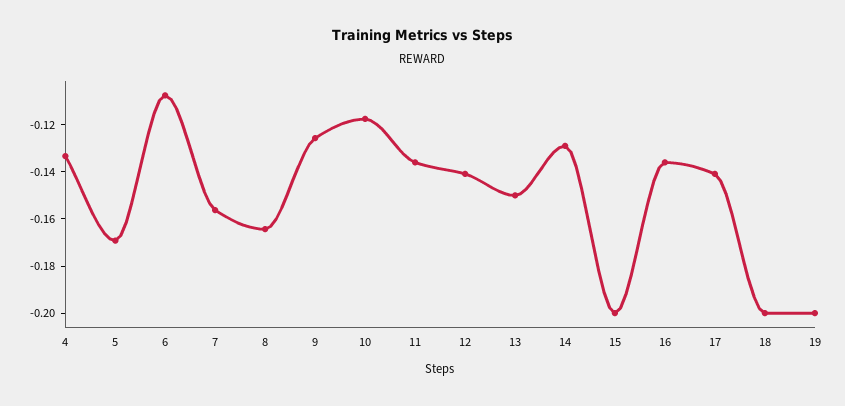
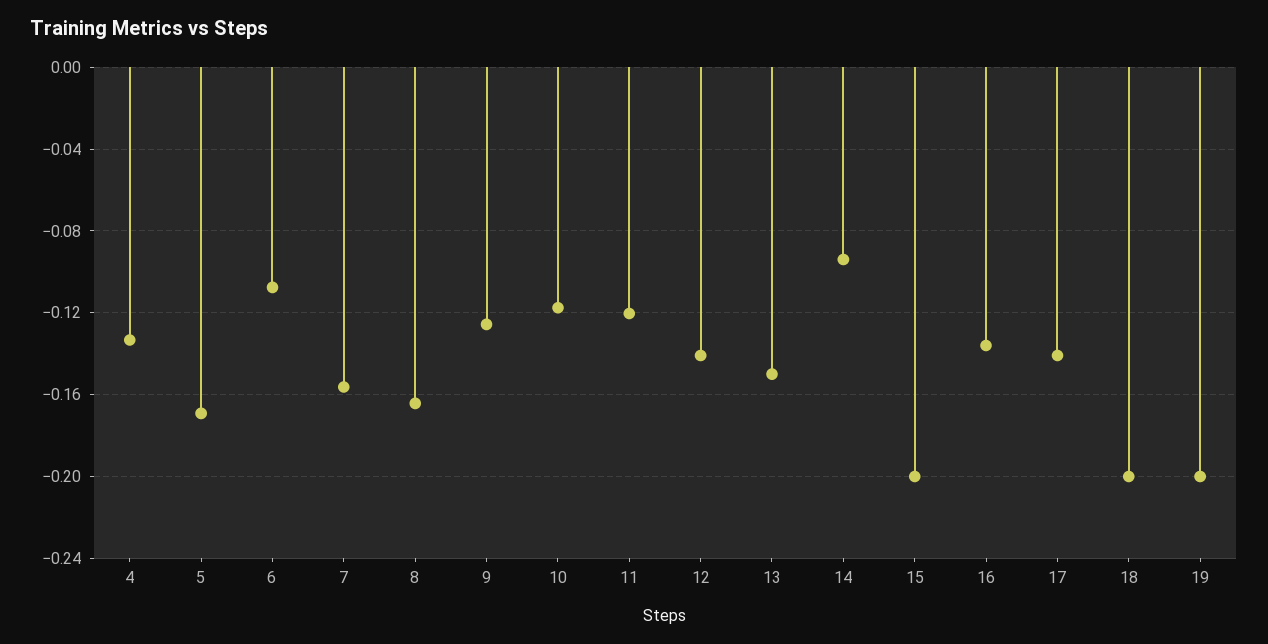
11: -0.135 -> -0.12
14: -0.13 -> -0.095

